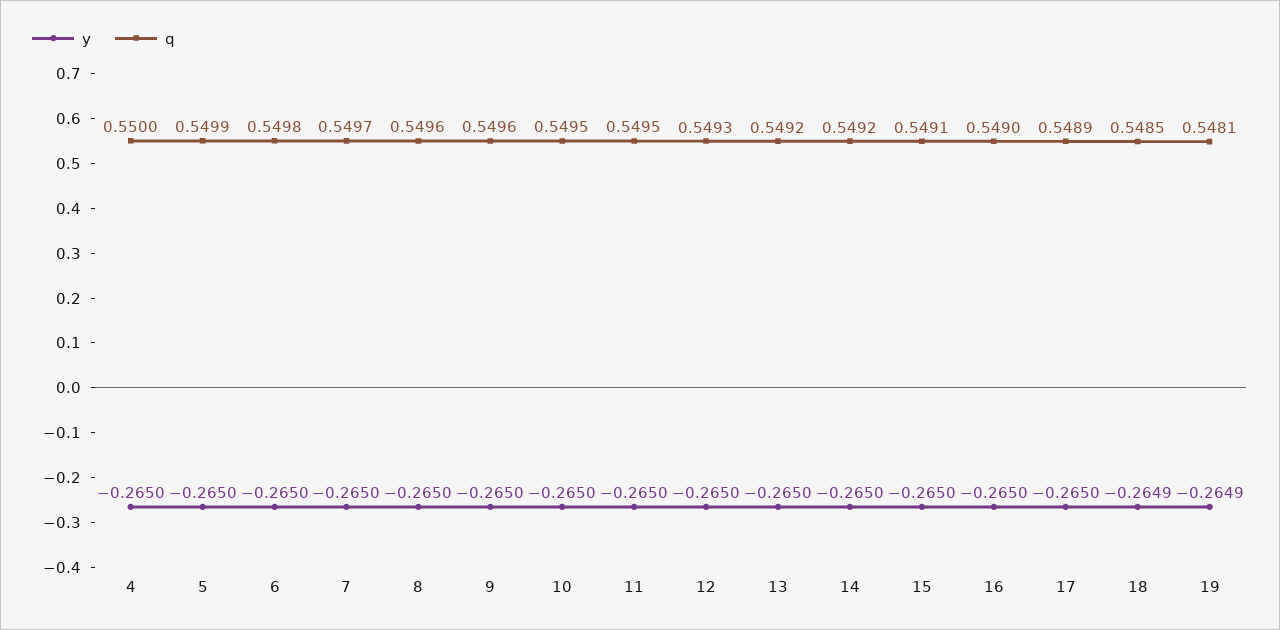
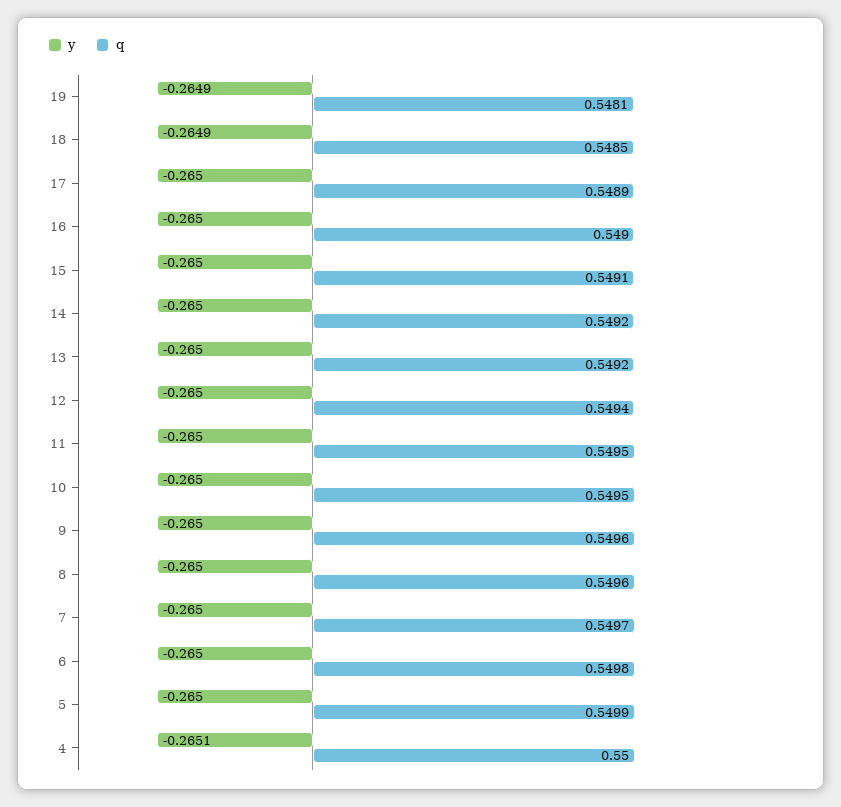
y, 4: -0.265 -> -0.2651
q, 12: 0.5493 -> 0.5494

